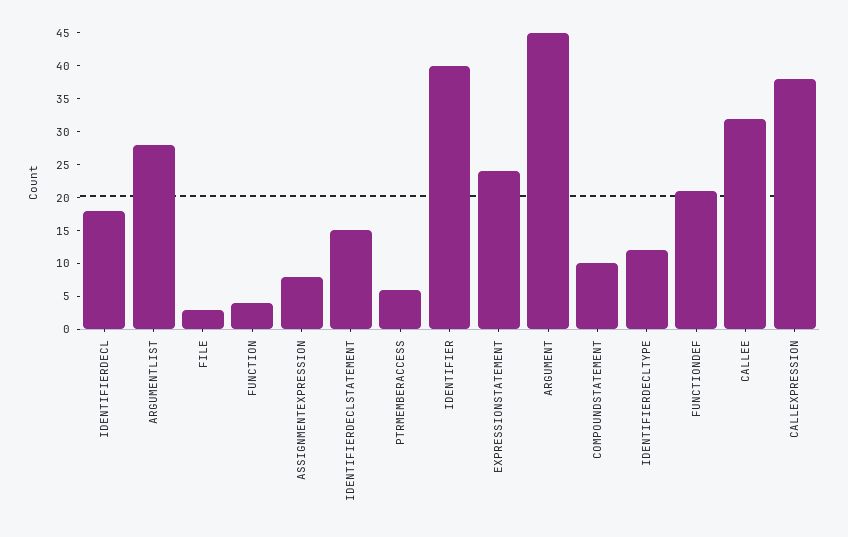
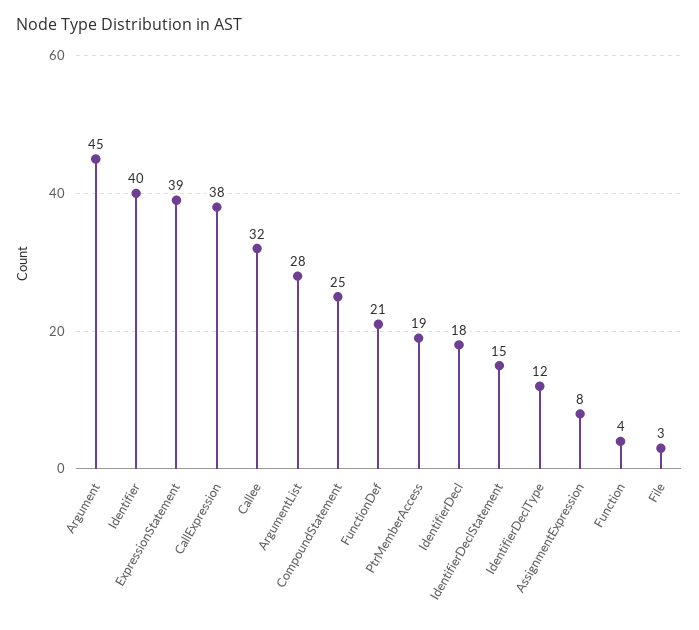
PTRMEMBERACCESS: 5 -> 19
EXPRESSIONSTATEMENT: 25 -> 39
COMPOUNDSTATEMENT: 10 -> 25

